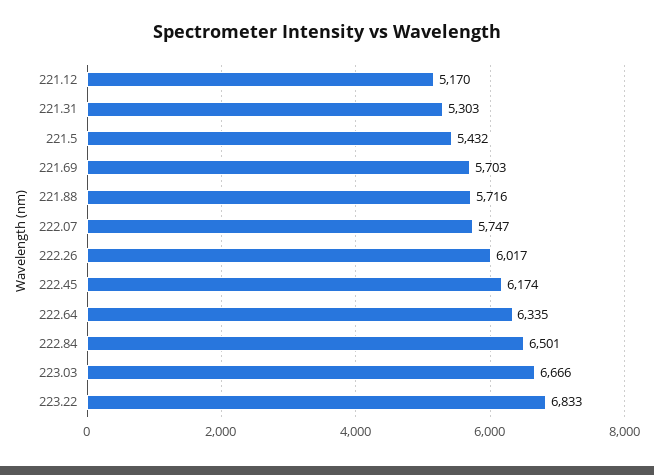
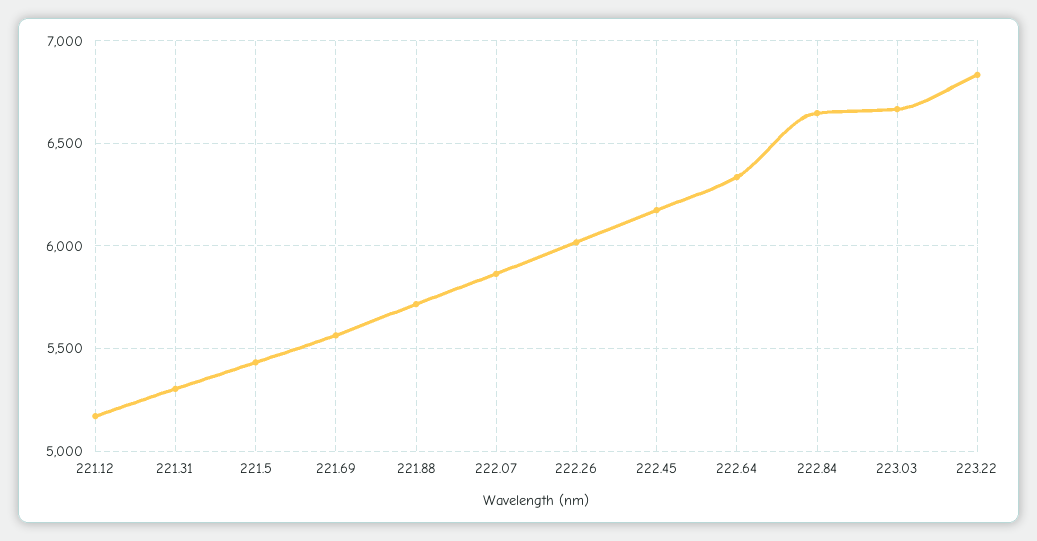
221.69: 5703 -> 5550
222.07: 5747 -> 5850
222.84: 6501 -> 6650

